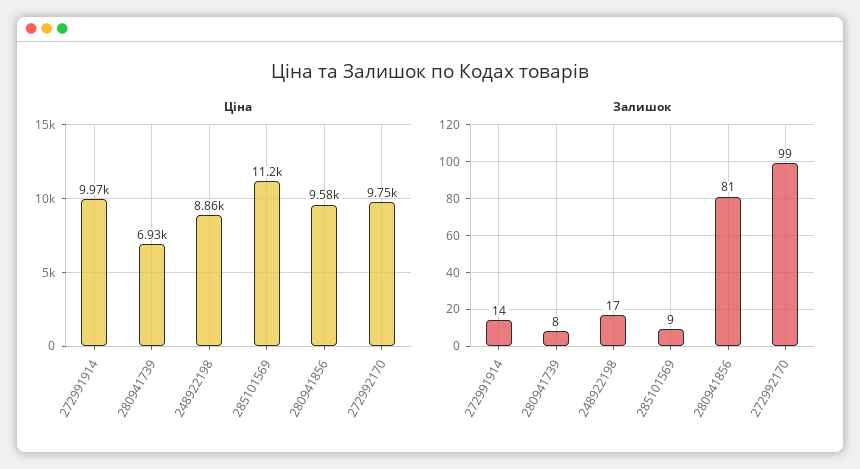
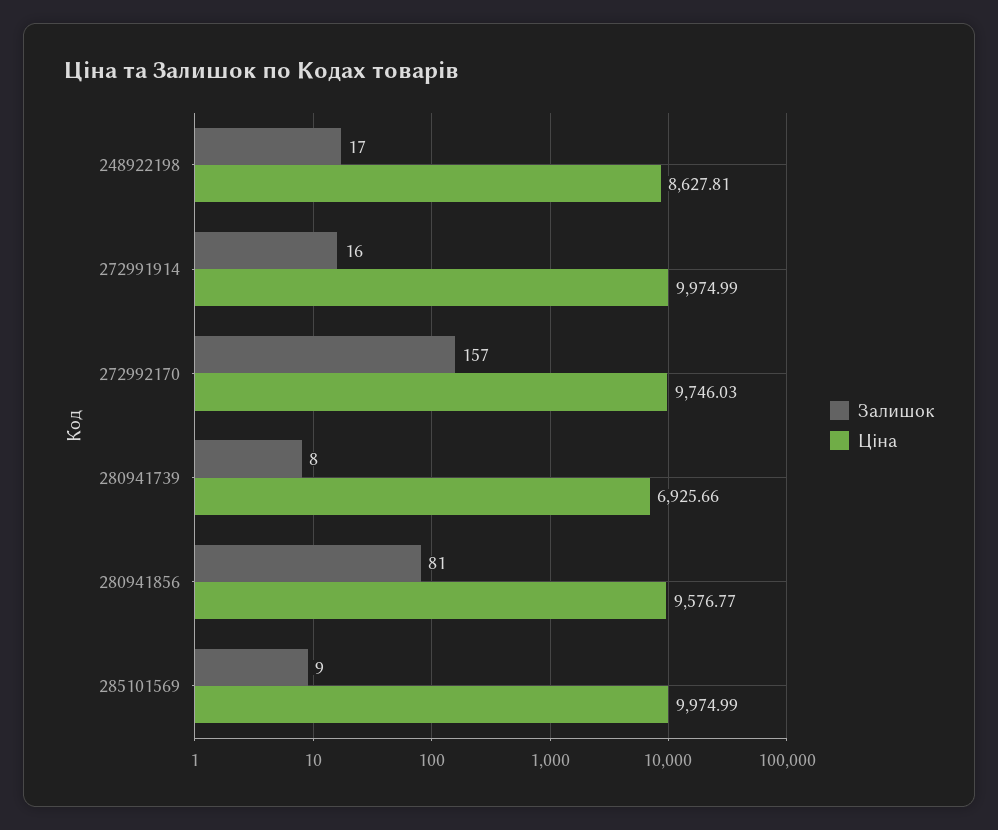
Ціна, 248922198: 8860 -> 8627.81
Ціна, 285101569: 11200 -> 9974.99
Залишок, 272991914: 14 -> 16
Залишок, 272992170: 99 -> 157

